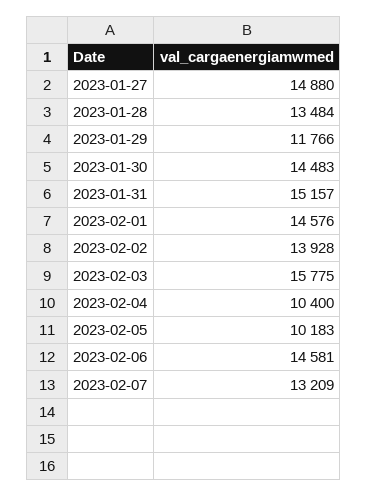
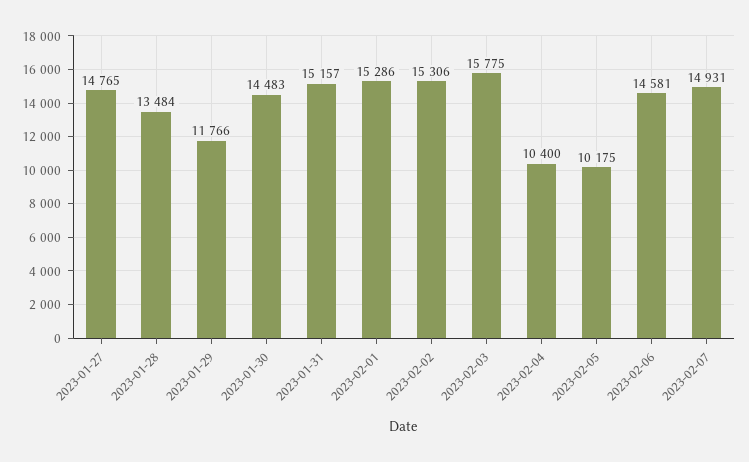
2023-01-27: 14880 -> 14765
2023-02-01: 14576 -> 15286
2023-02-02: 13928 -> 15306
2023-02-05: 10183 -> 10175
2023-02-07: 13209 -> 14931

